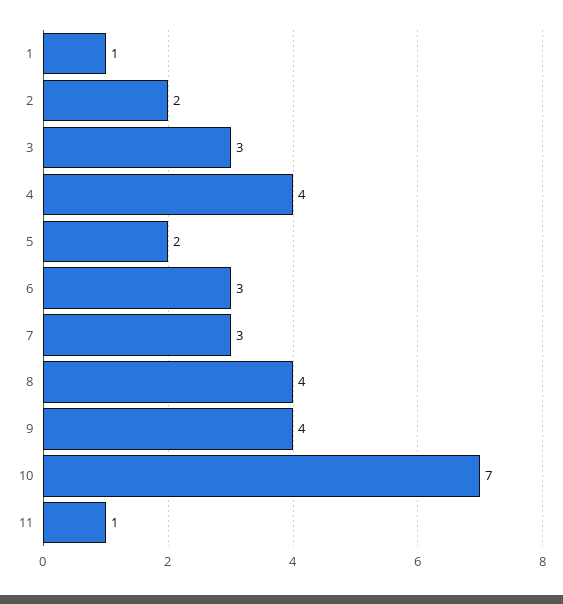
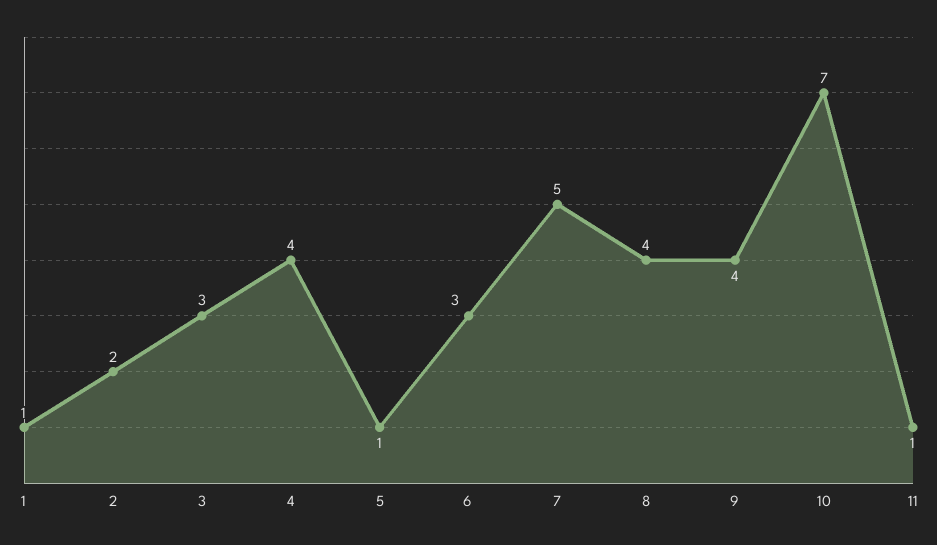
5: 2 -> 1
7: 3 -> 5

